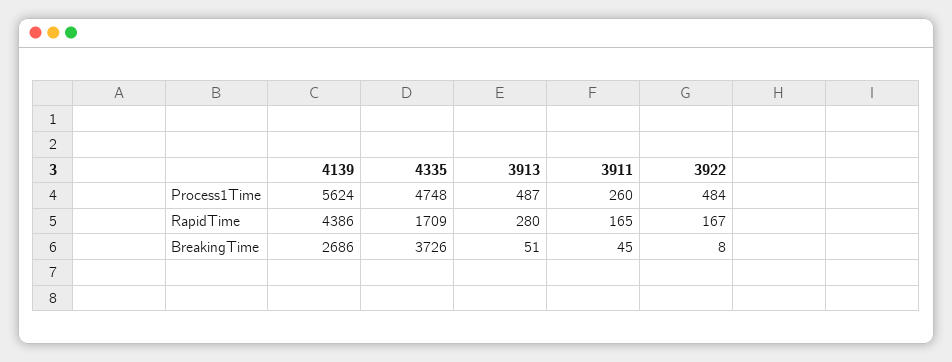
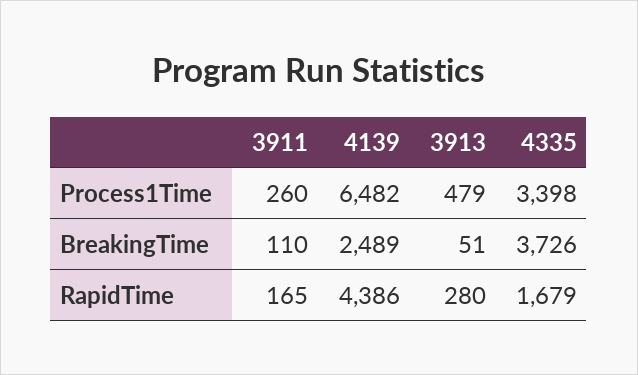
4139, Process1Time: 5624 -> 6482
4335, Process1Time: 4748 -> 3398
3913, Process1Time: 487 -> 479
3922, Process1Time: 484 -> none
4335, RapidTime: 1709 -> 1679
3922, RapidTime: 167 -> none
4139, BreakingTime: 2686 -> 2489
3911, BreakingTime: 45 -> 110
3922, BreakingTime: 8 -> none

